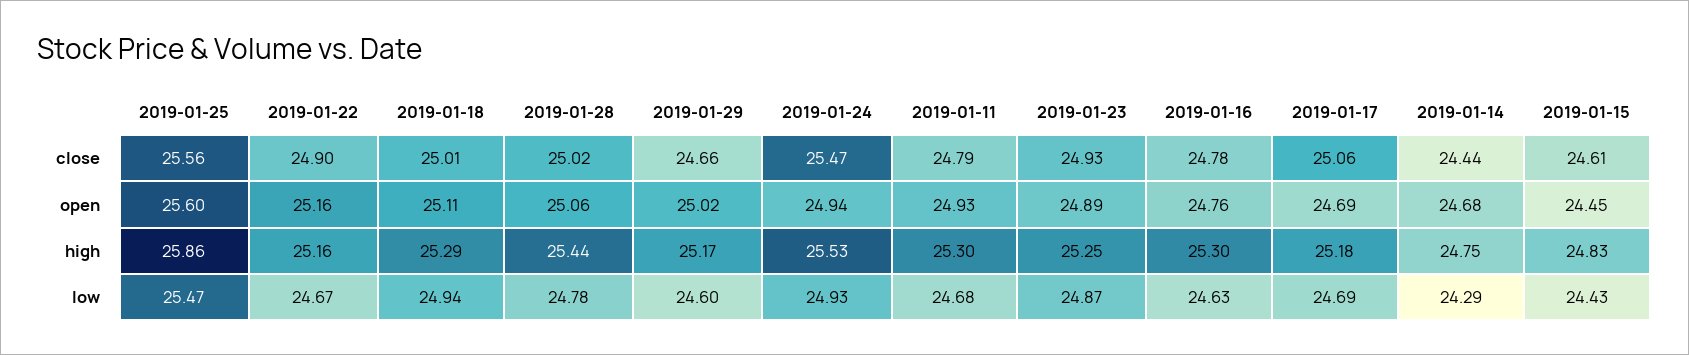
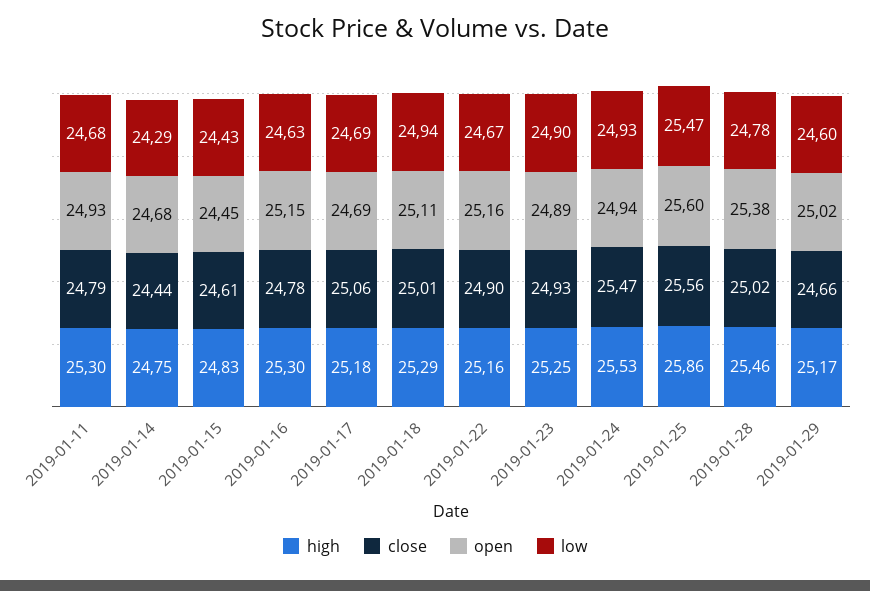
open, 2019-01-28: 25.06 -> 25.38
open, 2019-01-16: 24.76 -> 25.15
high, 2019-01-28: 25.44 -> 25.46
low, 2019-01-23: 24.87 -> 24.9

